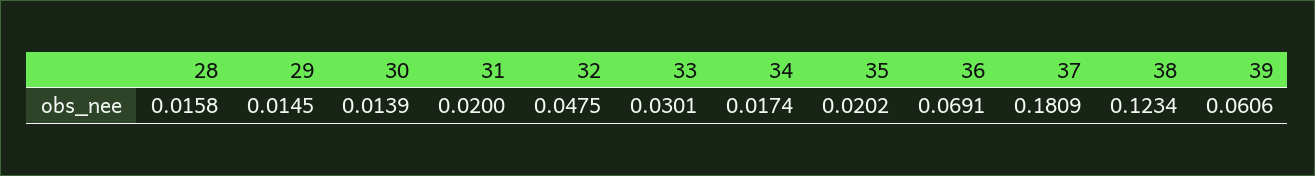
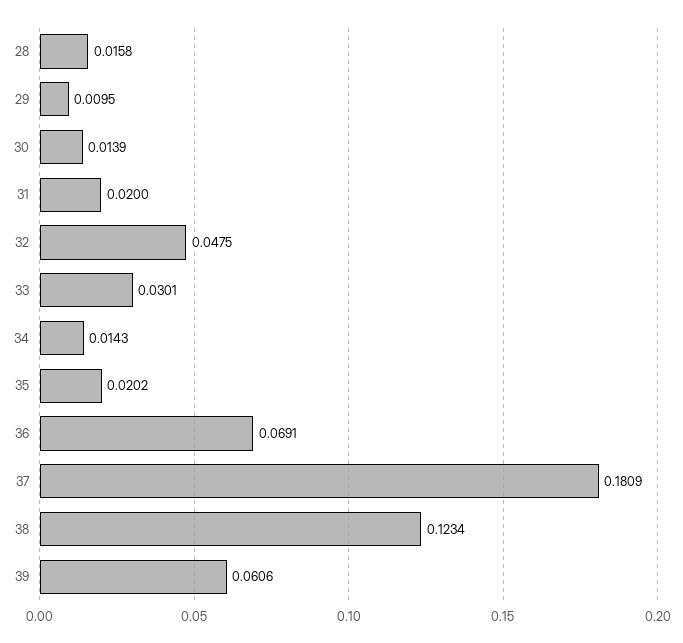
29: 0.0145 -> 0.0095
34: 0.0174 -> 0.0143

